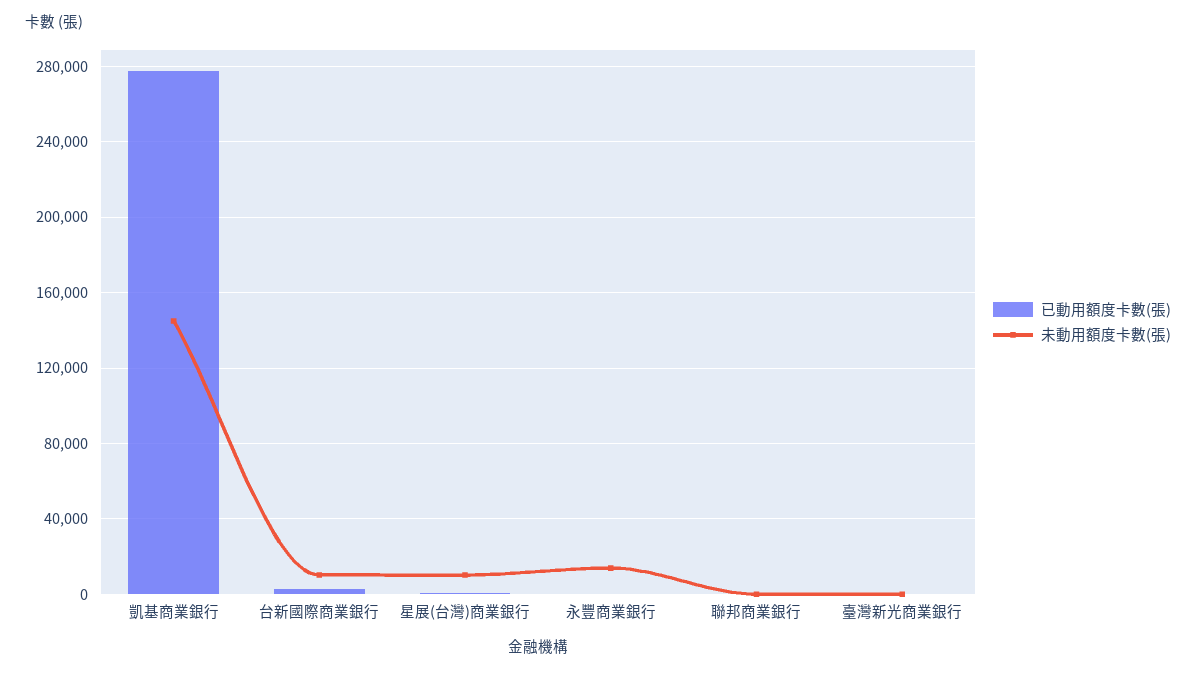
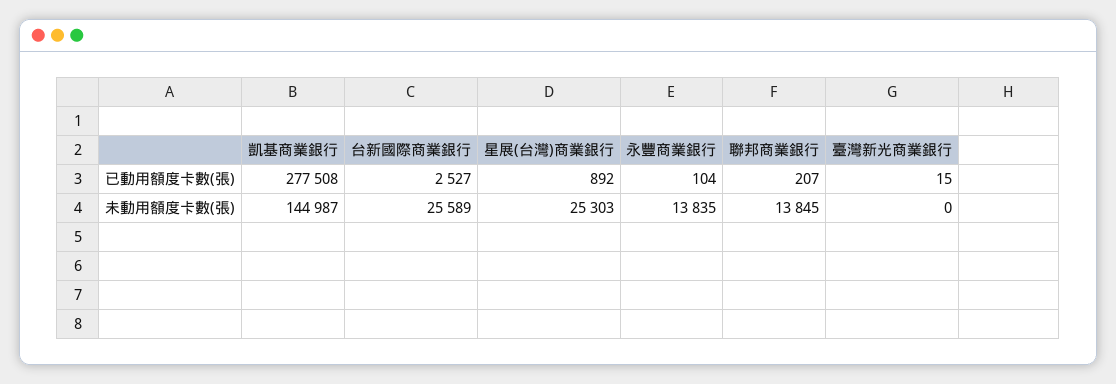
未動用額度卡數(張), 台新國際商業銀行: 10000 -> 25589
未動用額度卡數(張), 星展(台灣)商業銀行: 10000 -> 25303
未動用額度卡數(張), 聯邦商業銀行: 0 -> 13845

